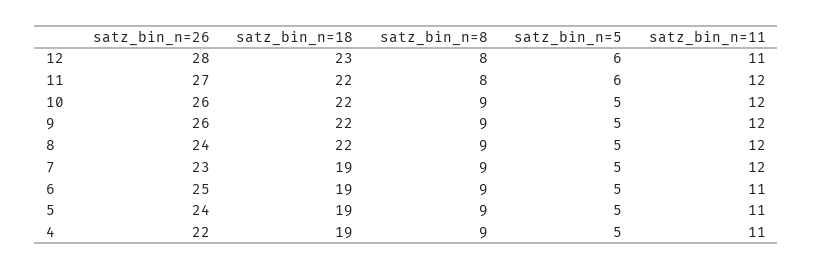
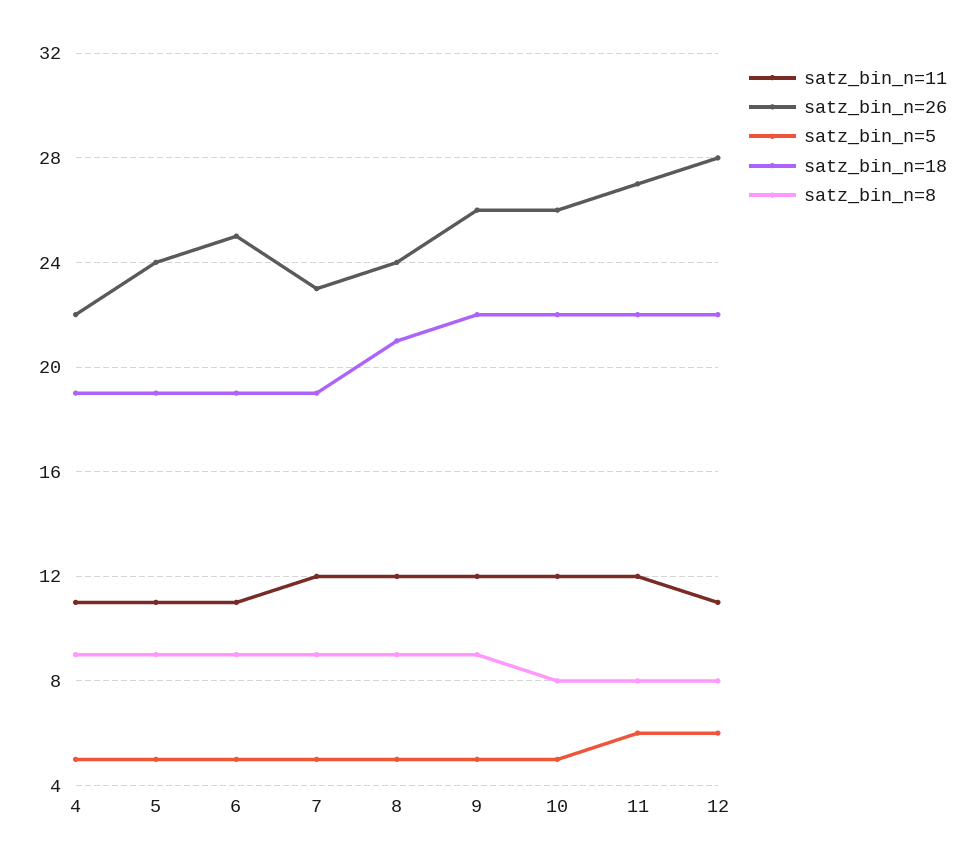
satz_bin_n=18, 12: 23 -> 22
satz_bin_n=8, 10: 9 -> 8
satz_bin_n=18, 8: 22 -> 21

